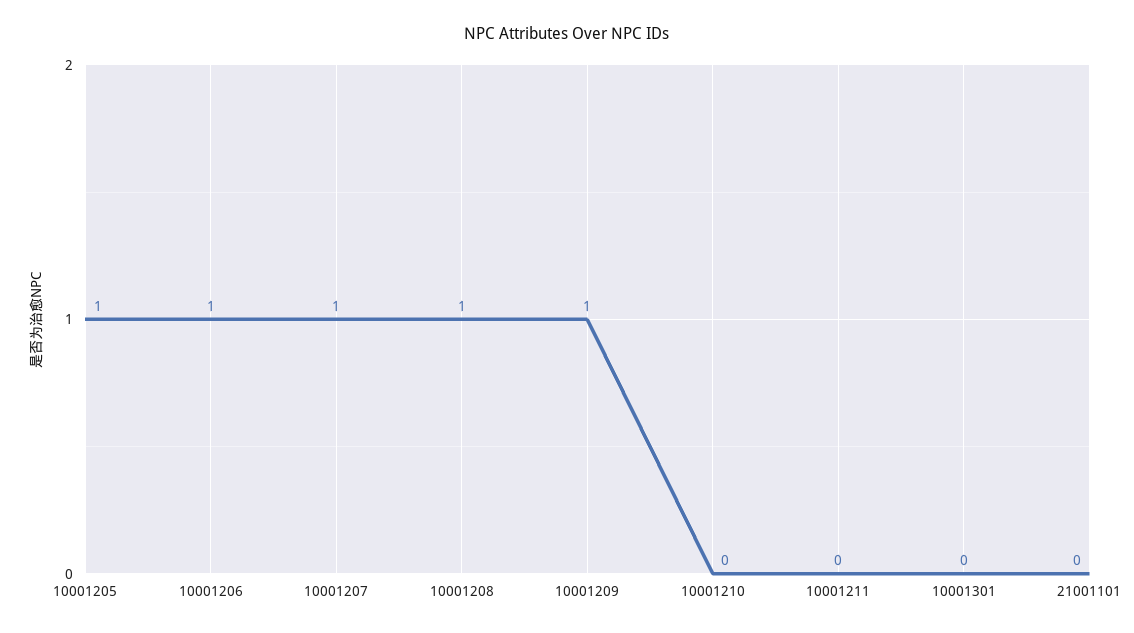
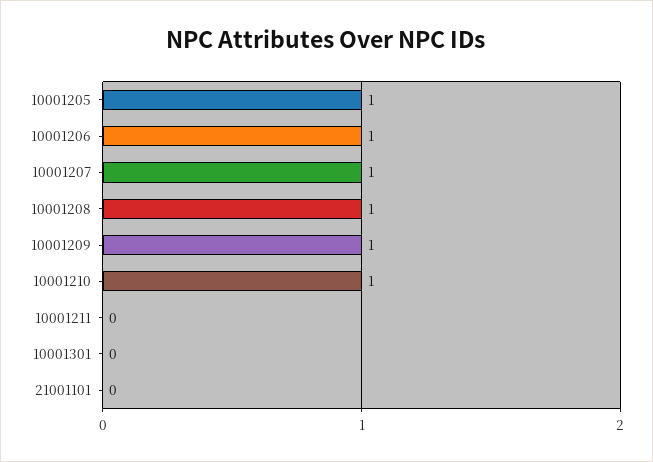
10001210: 0 -> 1

